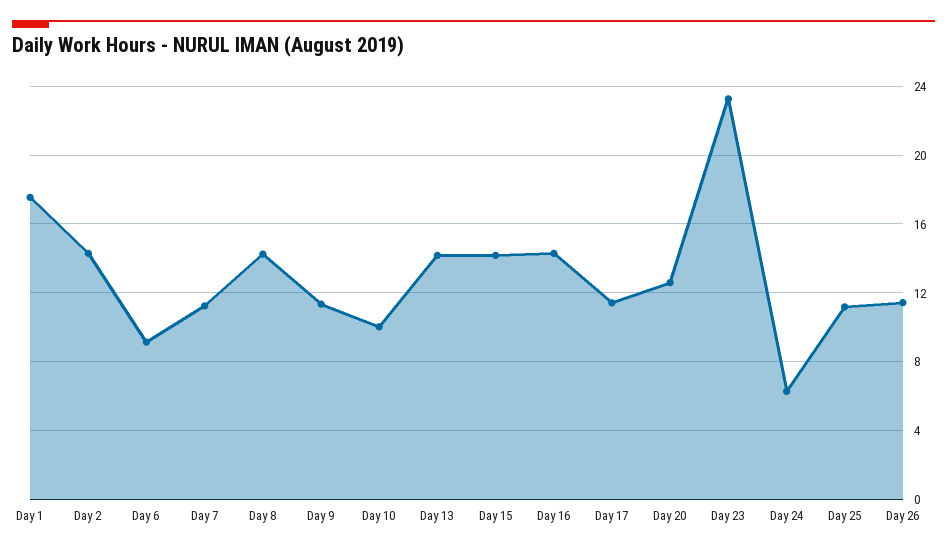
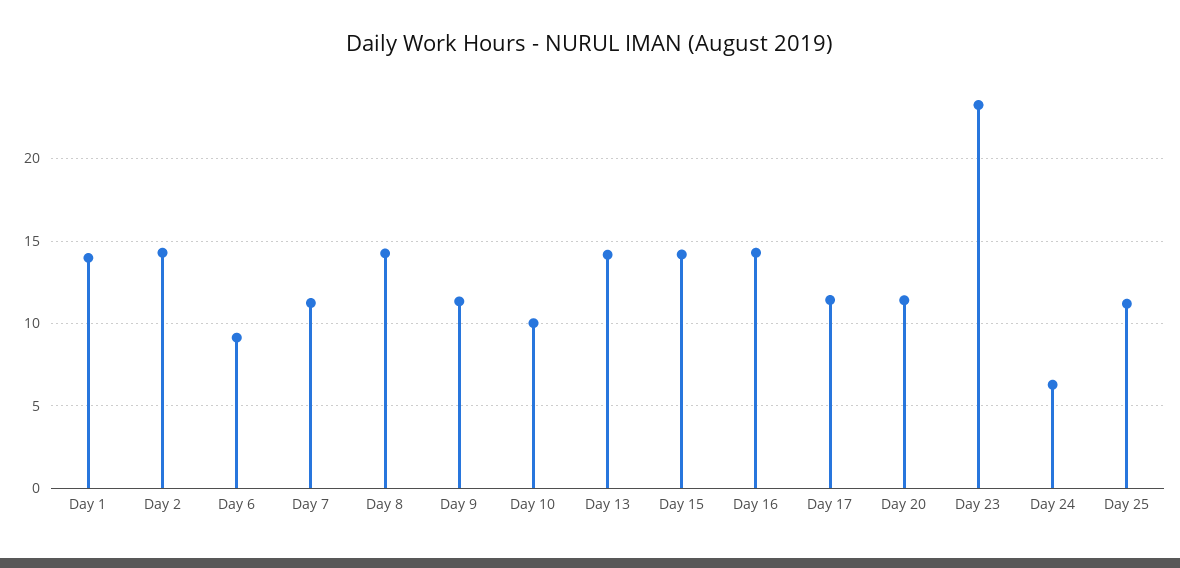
Day 1: 17.5 -> 14
Day 20: 12.5 -> 11.5
Day 26: 11.5 -> none

